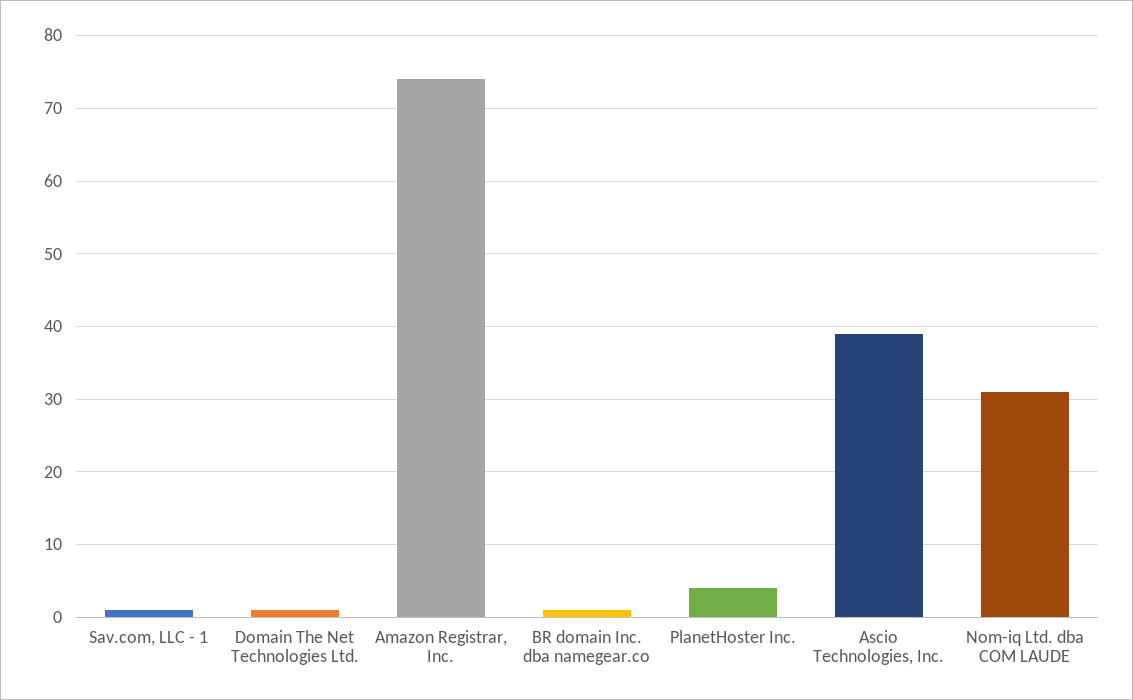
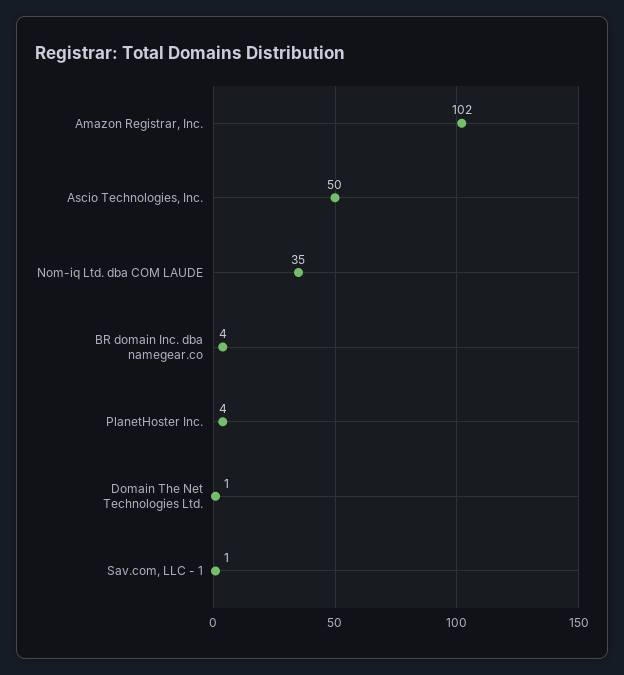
Amazon Registrar, Inc.: 74 -> 102
BR domain Inc. dba namegear.co: 1 -> 4
Ascio Technologies, Inc.: 39 -> 50
Nom-iq Ltd. dba COM LAUDE: 31 -> 35

